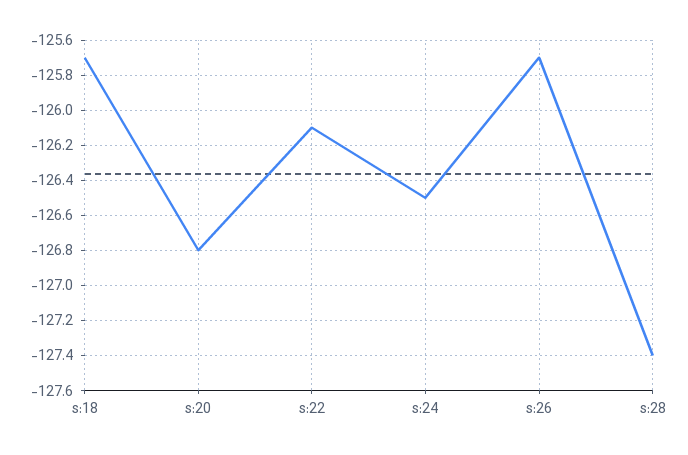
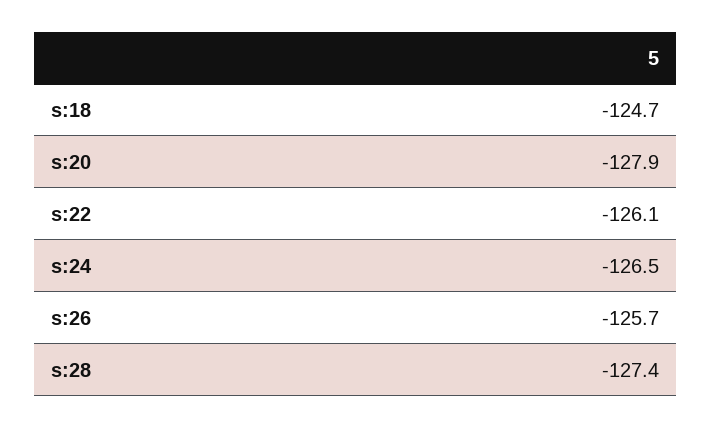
s:18: -125.7 -> -124.7
s:20: -126.8 -> -127.9

